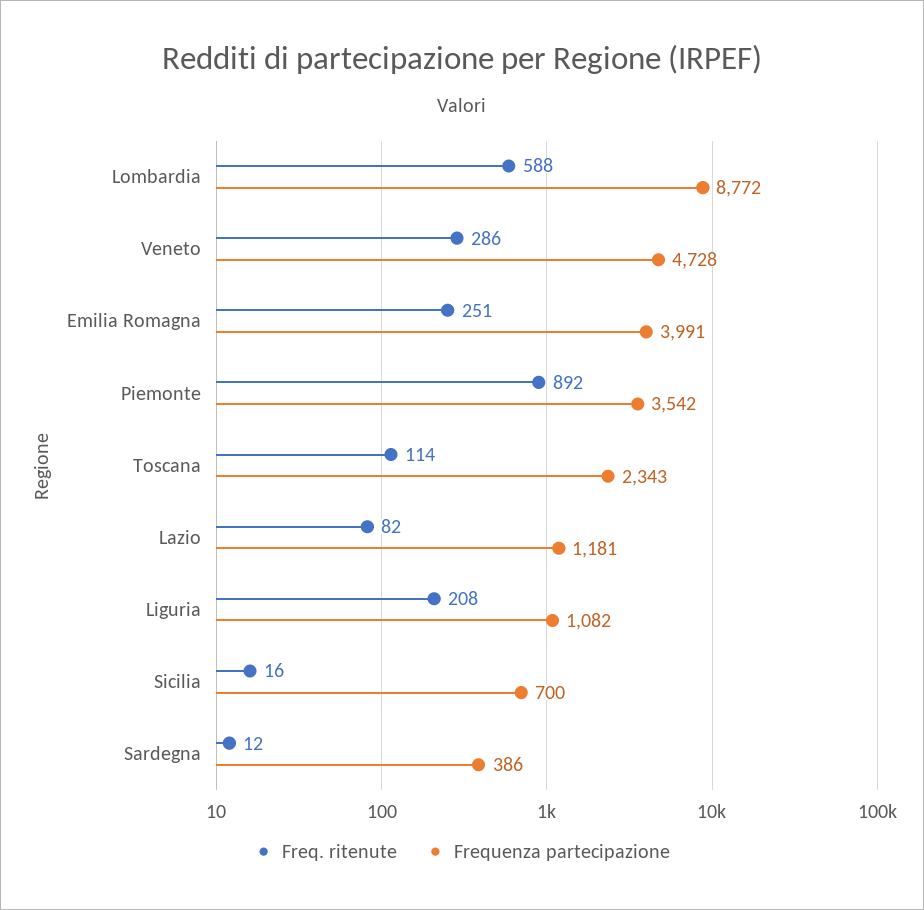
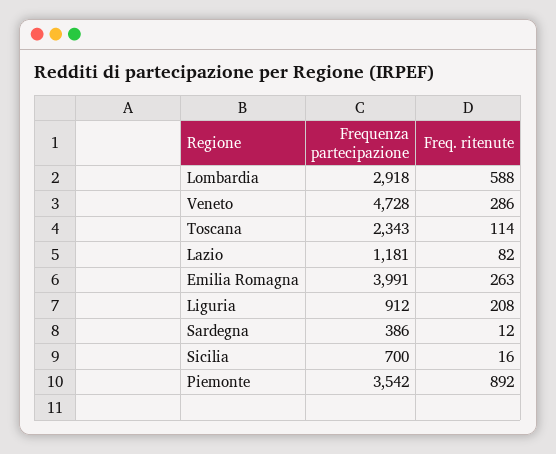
Frequenza partecipazione, Lombardia: 8772 -> 2918
Freq. ritenute, Emilia Romagna: 251 -> 263
Frequenza partecipazione, Liguria: 1082 -> 912

